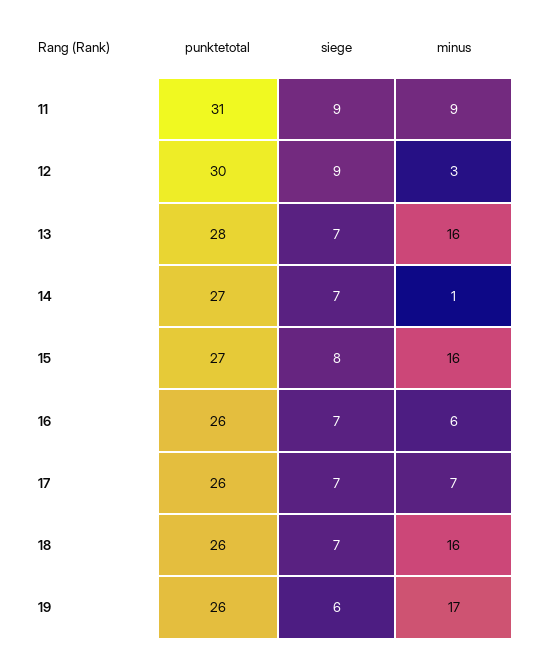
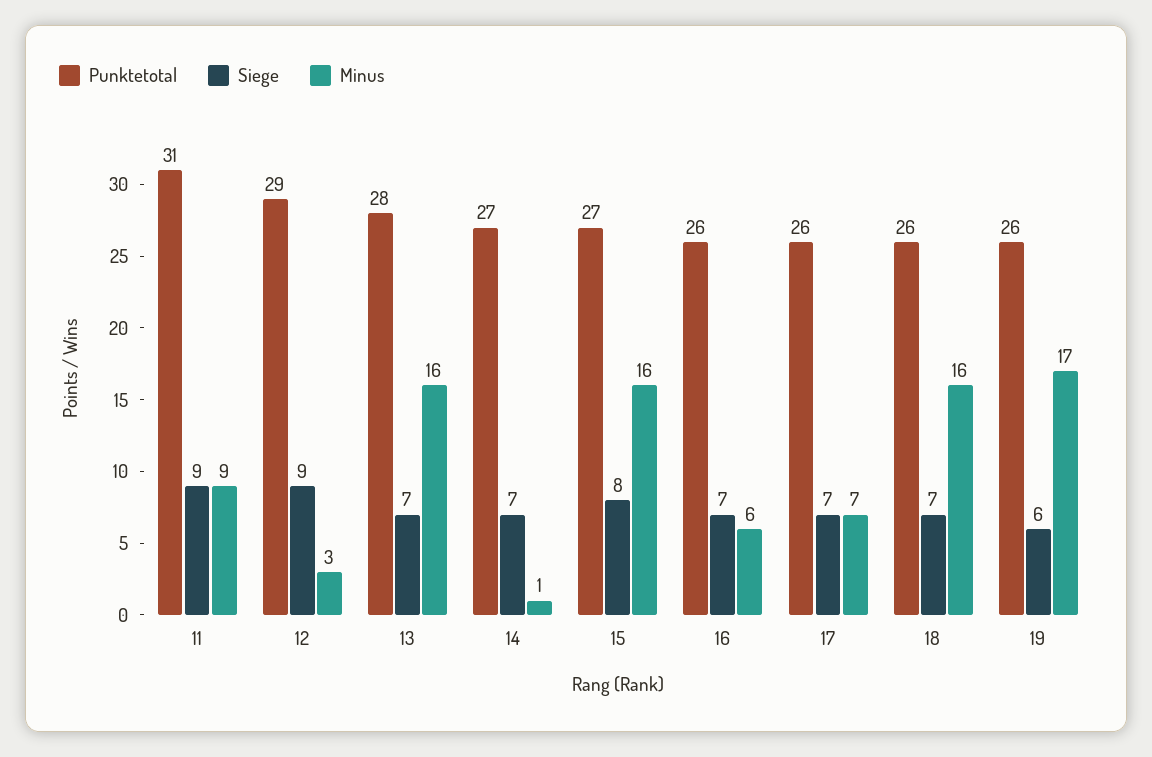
punktetotal, 12: 30 -> 29

